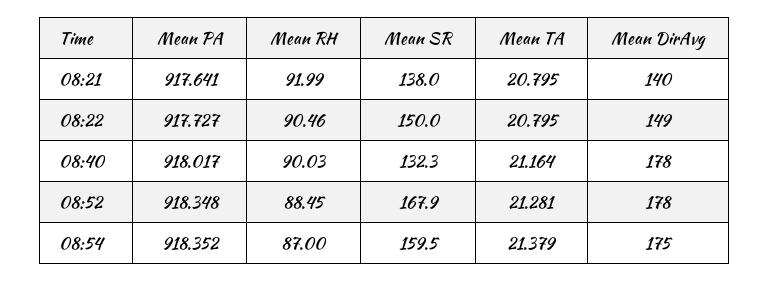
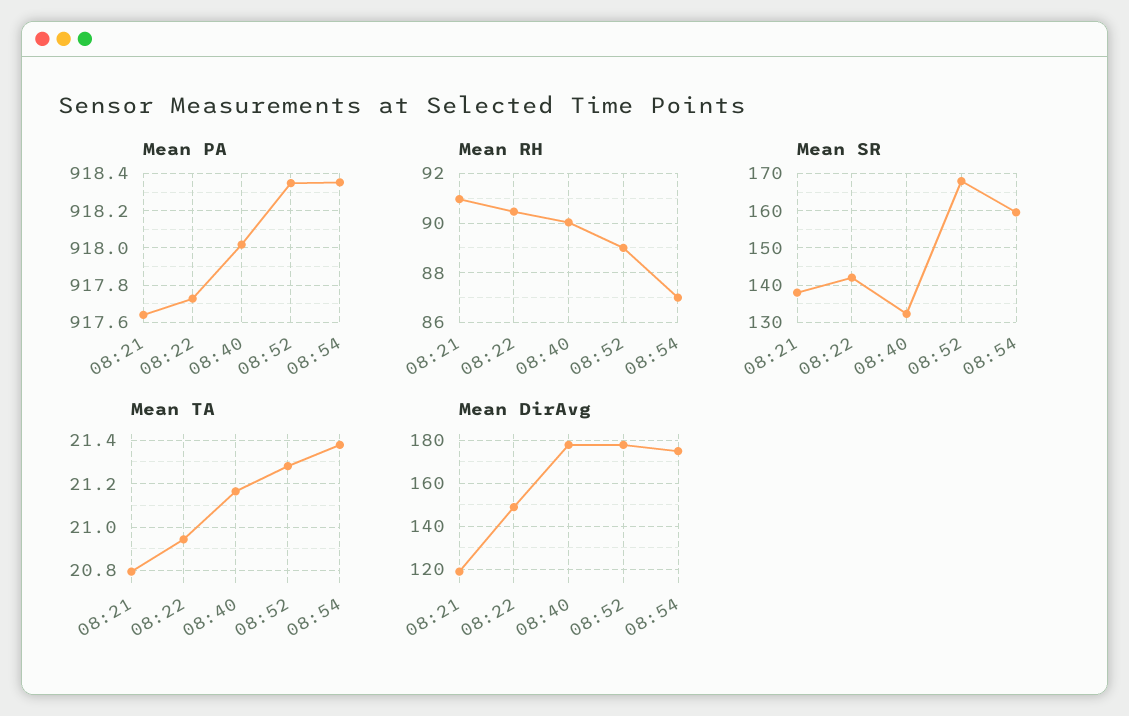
Mean RH, 08:21: 91.99 -> 91
Mean DirAvg, 08:21: 140 -> 120
Mean SR, 08:22: 150 -> 142
Mean TA, 08:22: 20.795 -> 20.95
Mean RH, 08:52: 88.45 -> 89

